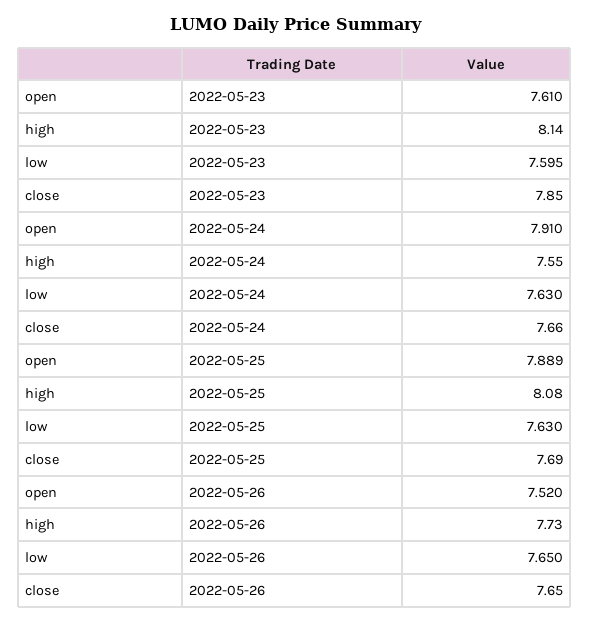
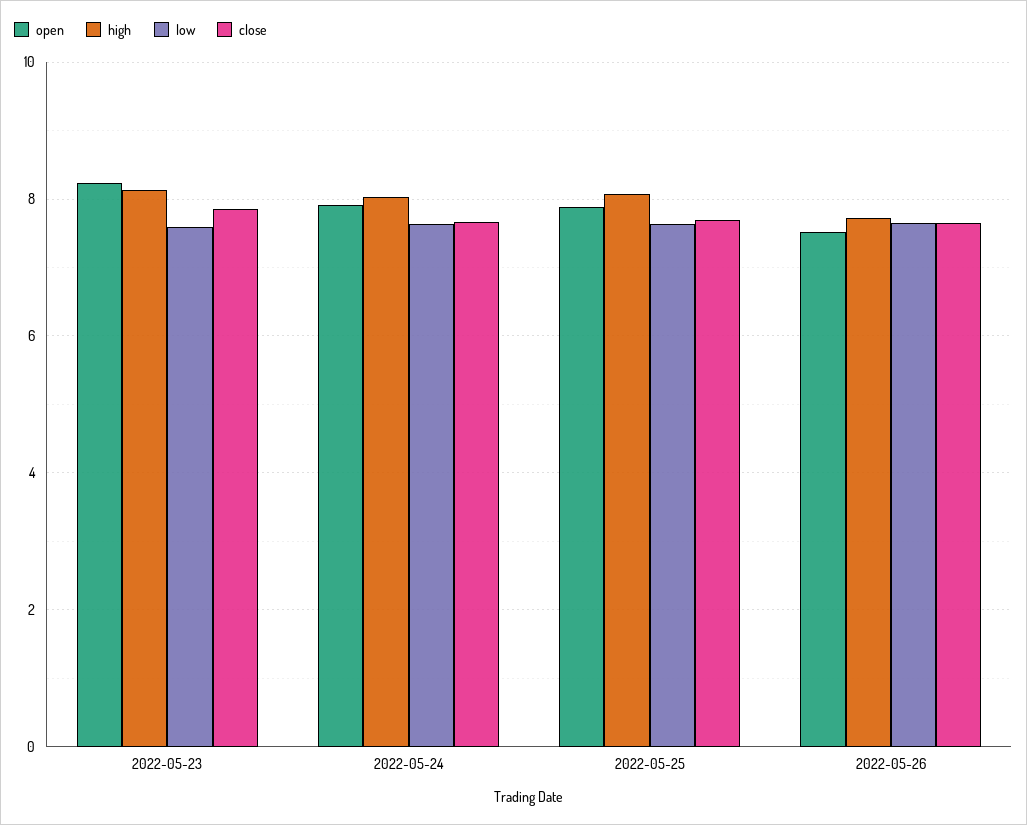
open, 2022-05-23: 7.61 -> 8.2
high, 2022-05-24: 7.55 -> 8

